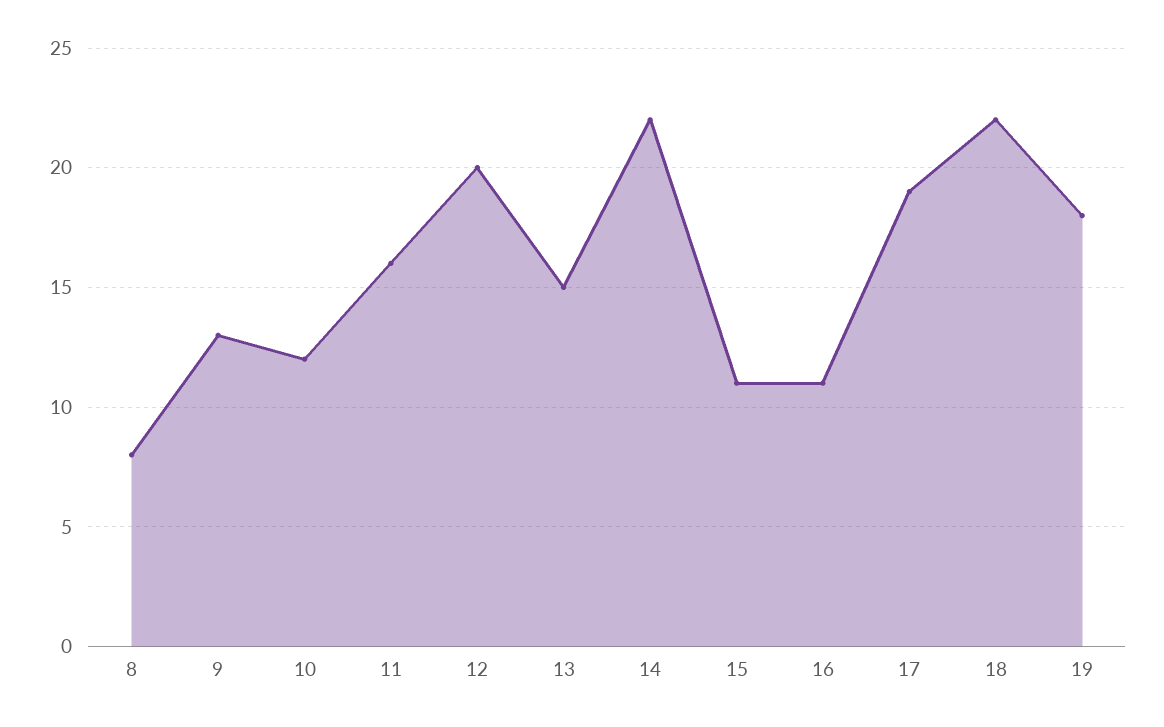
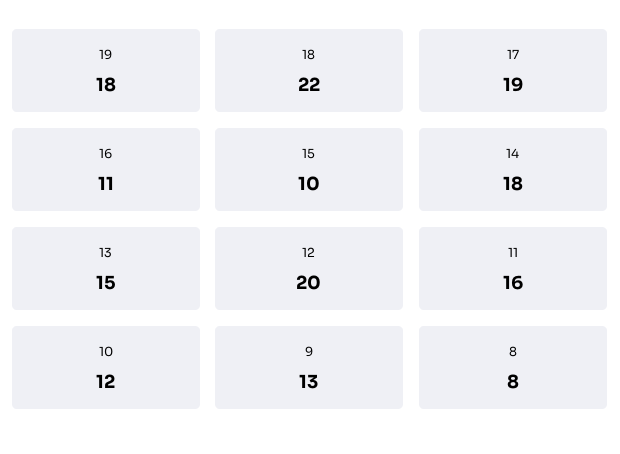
14: 22 -> 18
15: 11 -> 10

